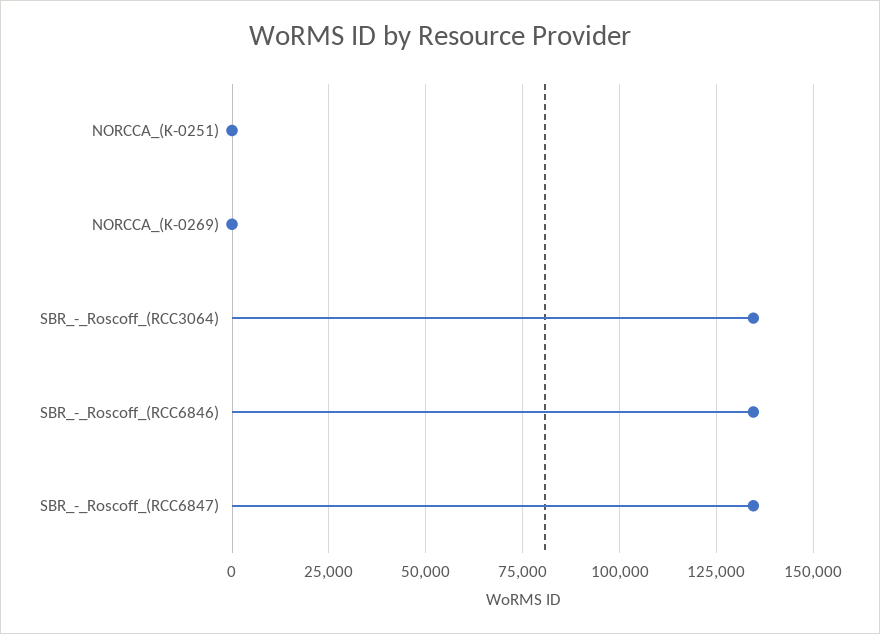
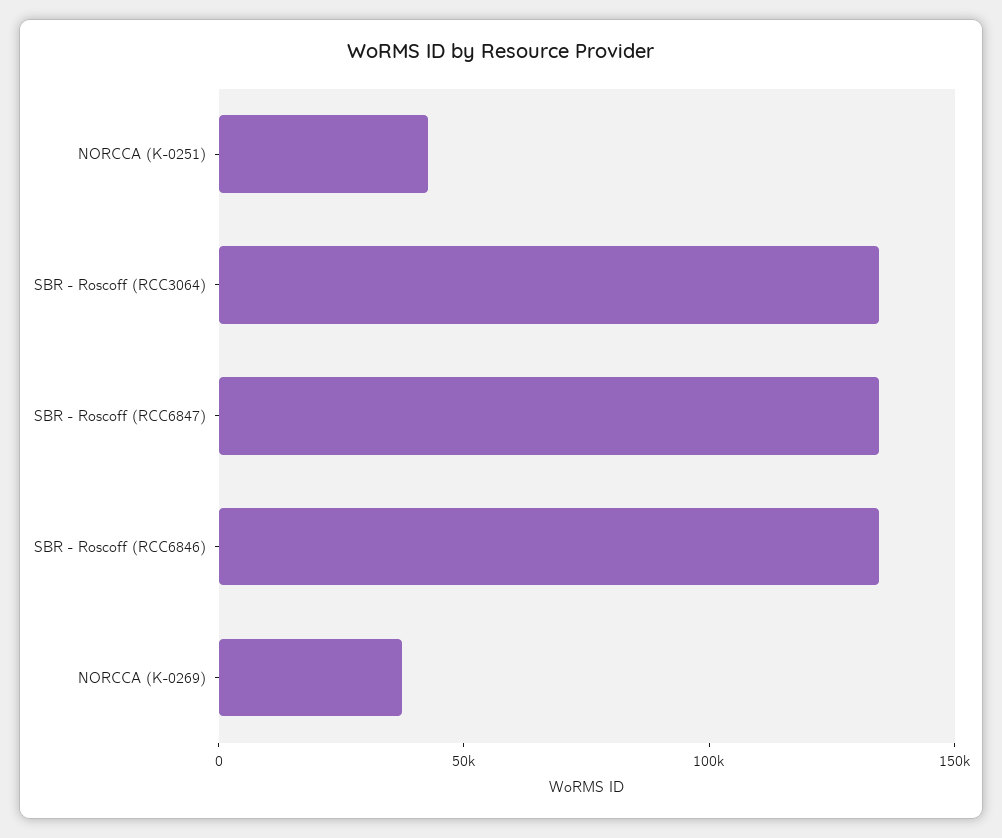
NORCCA_(K-0251): 0 -> 40000
NORCCA_(K-0269): 0 -> 40000

